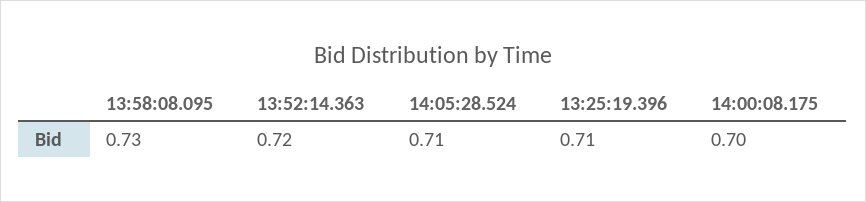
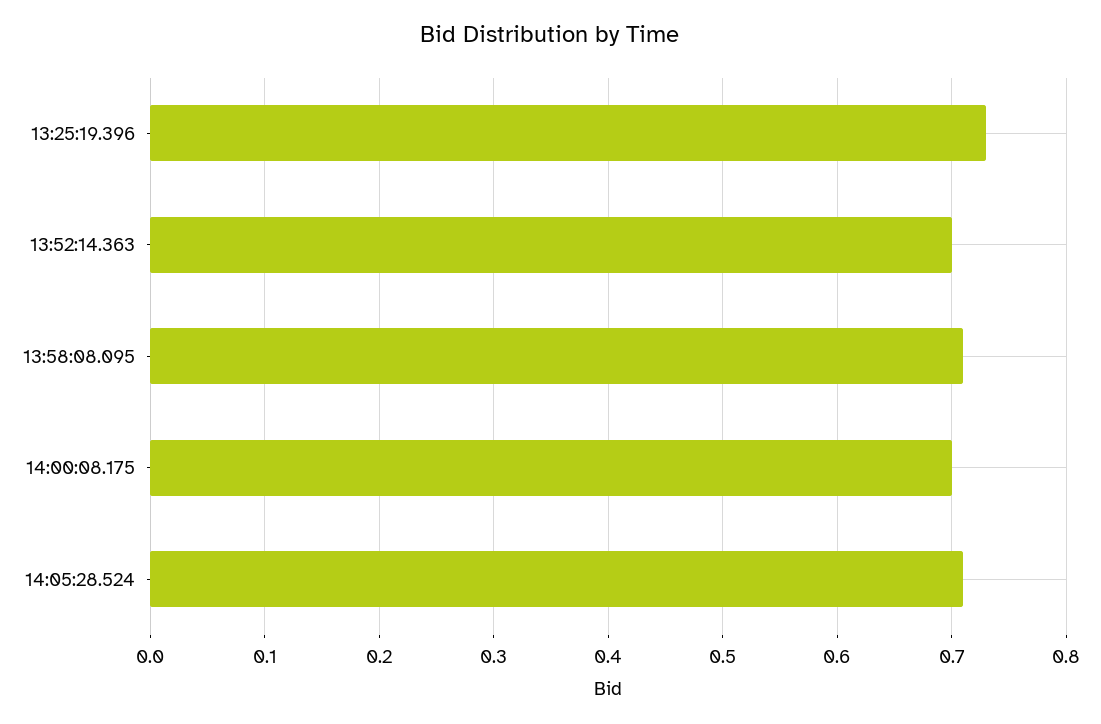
13:58:08.095: 0.73 -> 0.71
13:52:14.363: 0.72 -> 0.7
13:25:19.396: 0.71 -> 0.73

